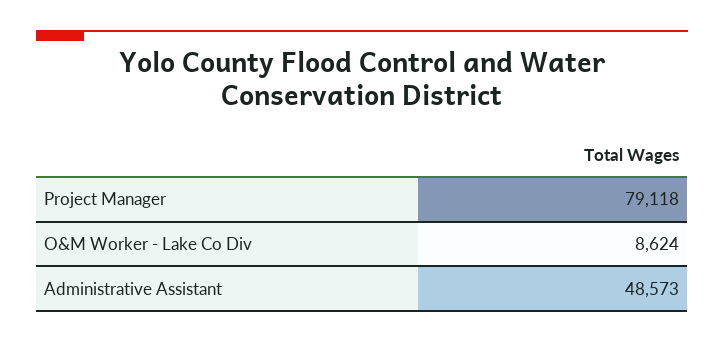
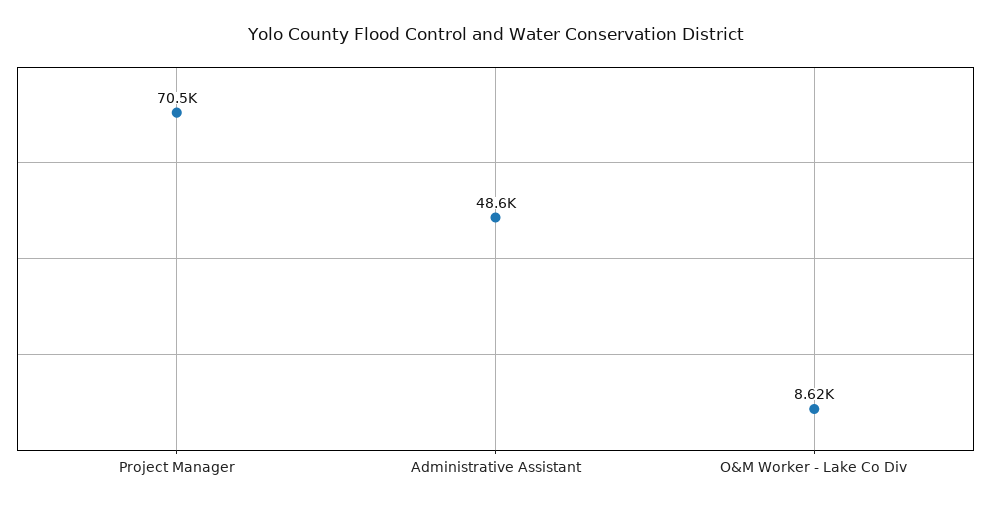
Project Manager: 79118 -> 70500

